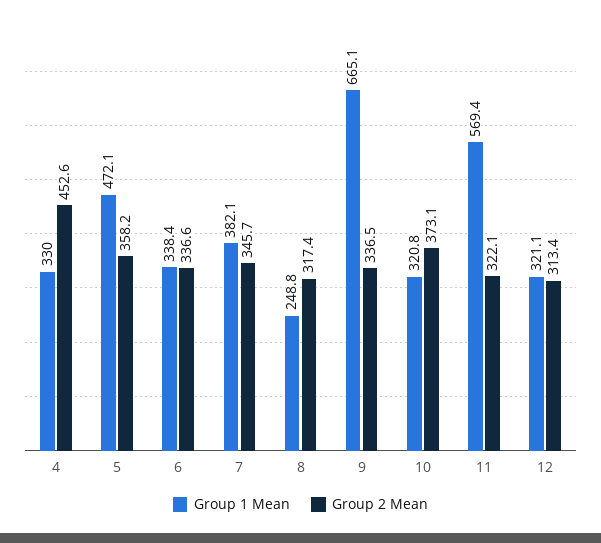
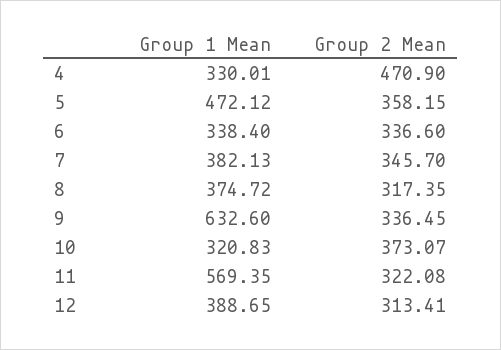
Group 2 Mean, 4: 452.6 -> 470.9
Group 1 Mean, 8: 248.8 -> 374.72
Group 1 Mean, 9: 665.1 -> 632.6
Group 1 Mean, 12: 321.1 -> 388.65

